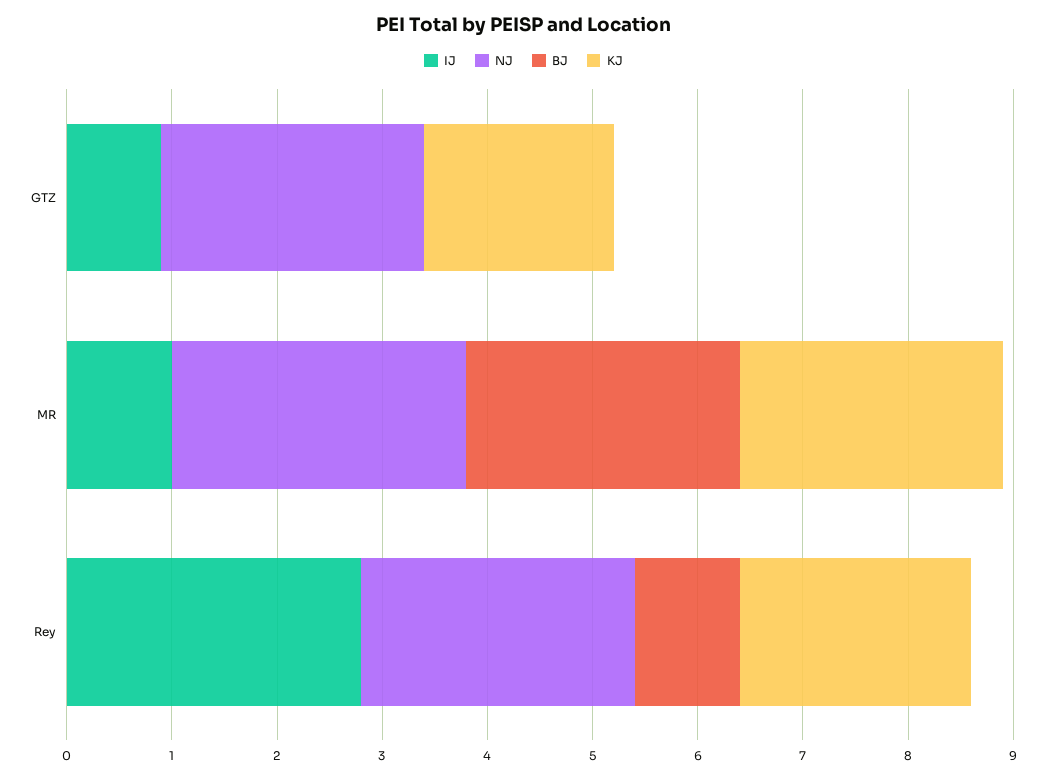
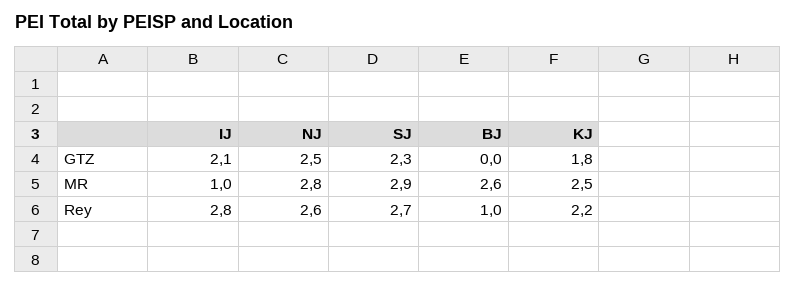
IJ, GTZ: 0.9 -> 2.1
SJ, GTZ: none -> 2.3
SJ, MR: none -> 2.9
SJ, Rey: none -> 2.7

